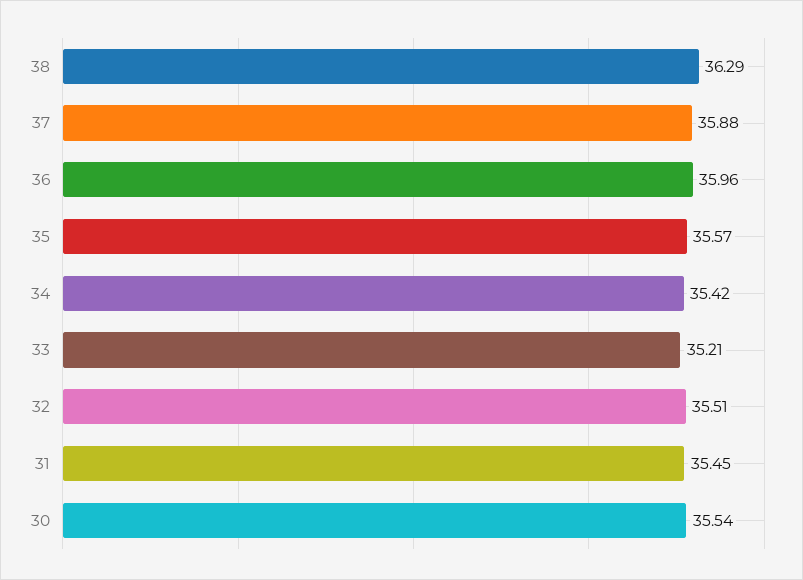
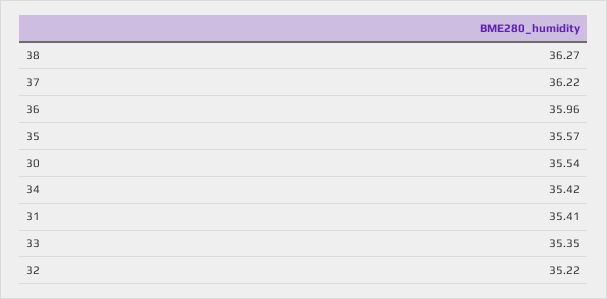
38: 36.29 -> 36.27
37: 35.88 -> 36.22
33: 35.21 -> 35.35
32: 35.51 -> 35.22
31: 35.45 -> 35.41

